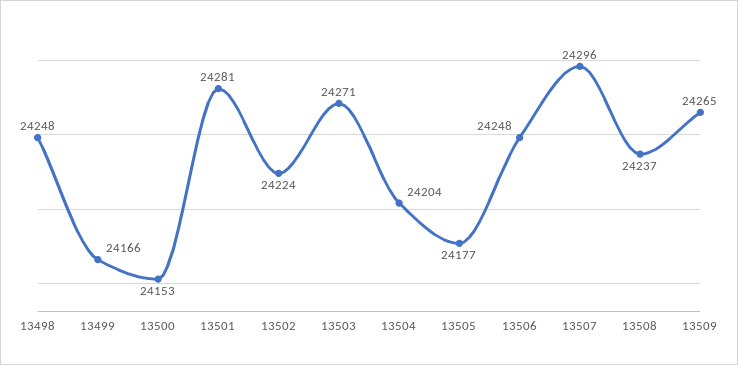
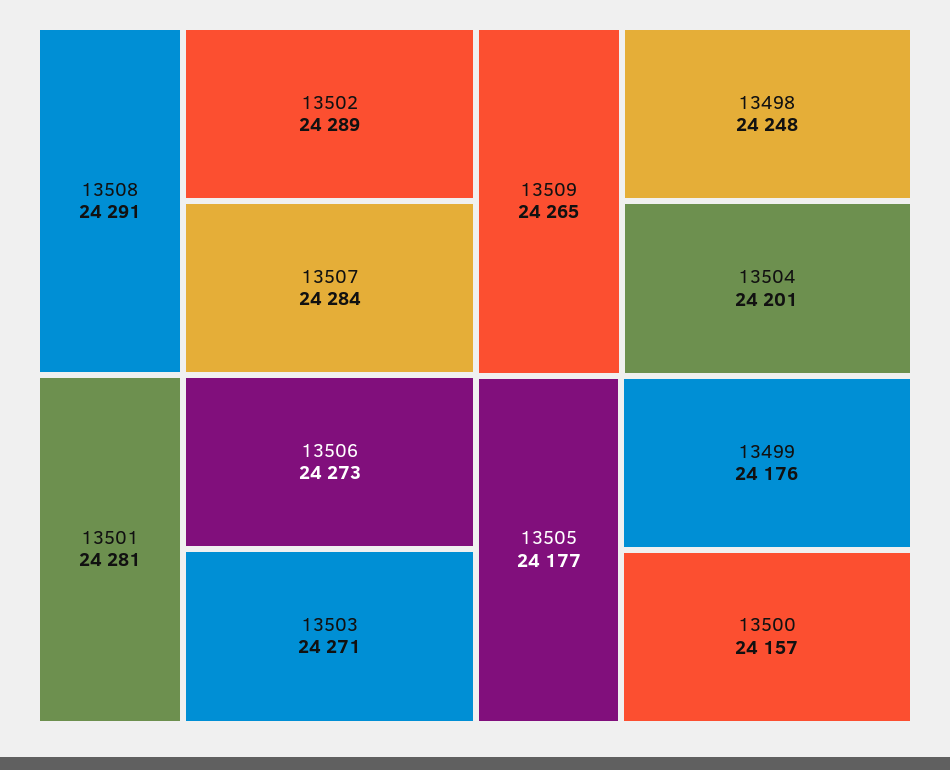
13499: 24166 -> 24176
13500: 24153 -> 24157
13502: 24224 -> 24289
13504: 24204 -> 24201
13506: 24248 -> 24273
13507: 24296 -> 24284
13508: 24237 -> 24291

